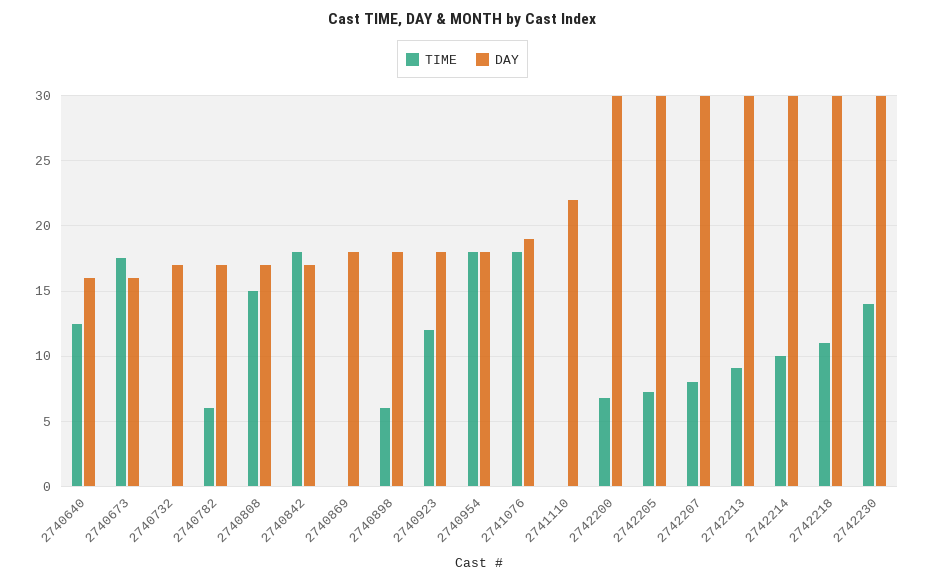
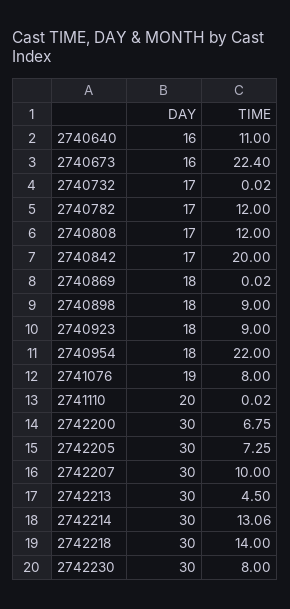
TIME, 2740640: 12.5 -> 11
TIME, 2740673: 17.5 -> 22.4
TIME, 2740782: 6 -> 12
TIME, 2740808: 15 -> 12
TIME, 2740842: 18 -> 20
TIME, 2740898: 6 -> 9
TIME, 2740923: 12 -> 9
TIME, 2740954: 18 -> 22
TIME, 2741076: 18 -> 8
DAY, 2741110: 22 -> 20
TIME, 2742207: 8 -> 10
TIME, 2742213: 9 -> 4.5
TIME, 2742214: 10 -> 13.06
TIME, 2742218: 11 -> 14
TIME, 2742230: 14 -> 8

